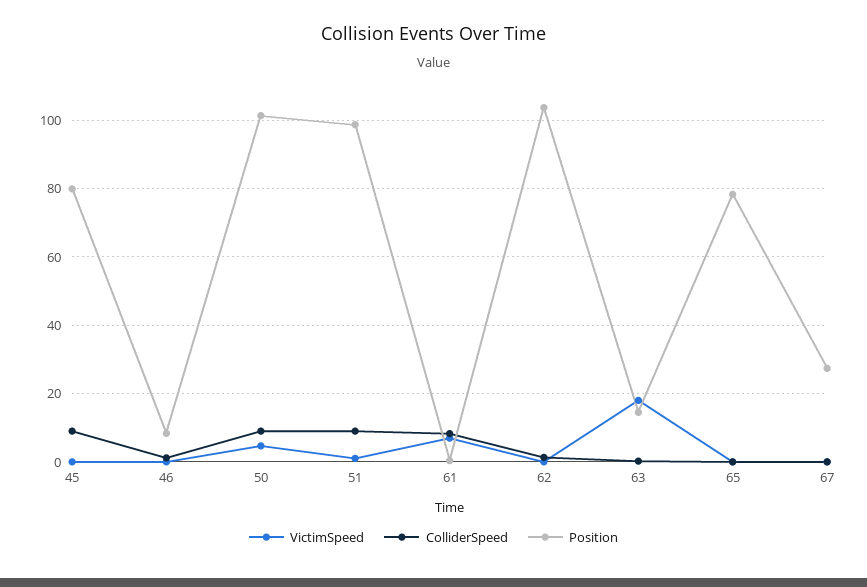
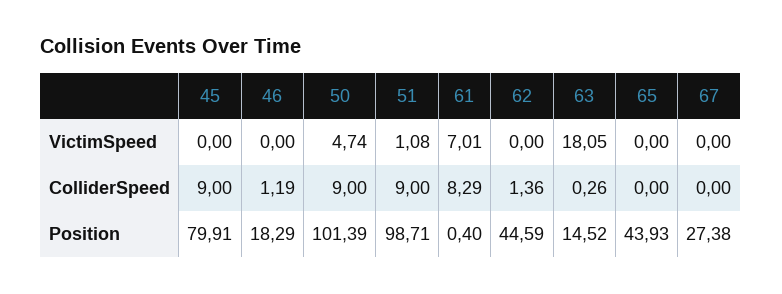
Position, 46: 8 -> 18.29
Position, 62: 104 -> 44.59
Position, 65: 78 -> 43.93

